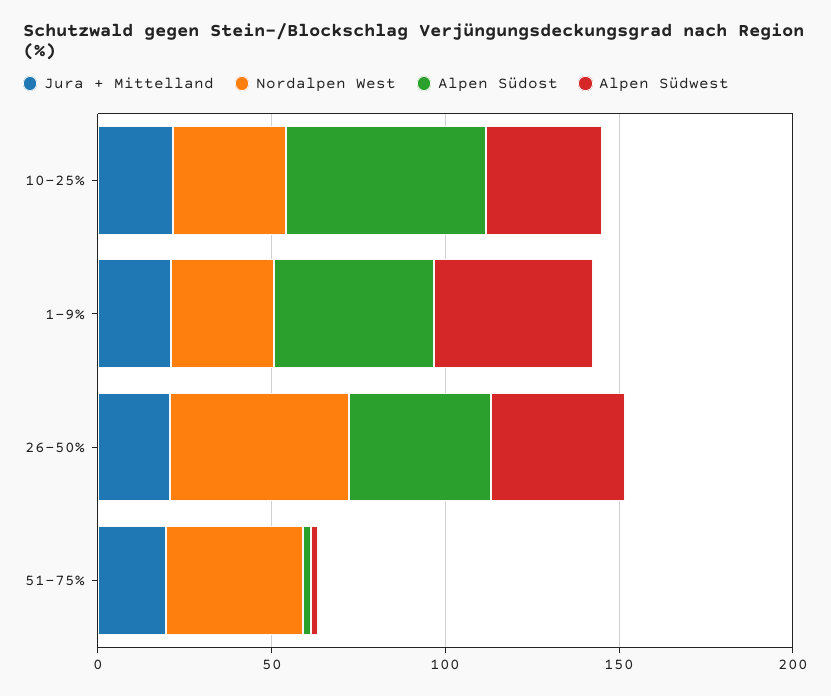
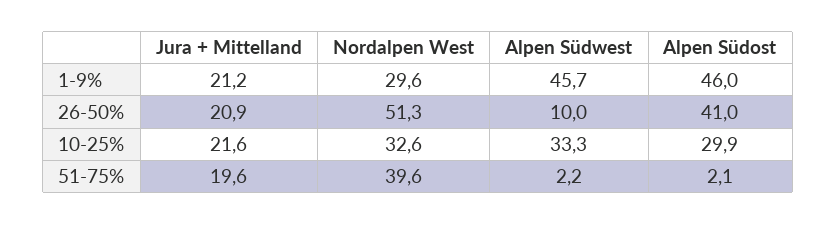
Alpen Südost, 10-25%: 60 -> 29.9
Alpen Südwest, 26-50%: 40 -> 10

